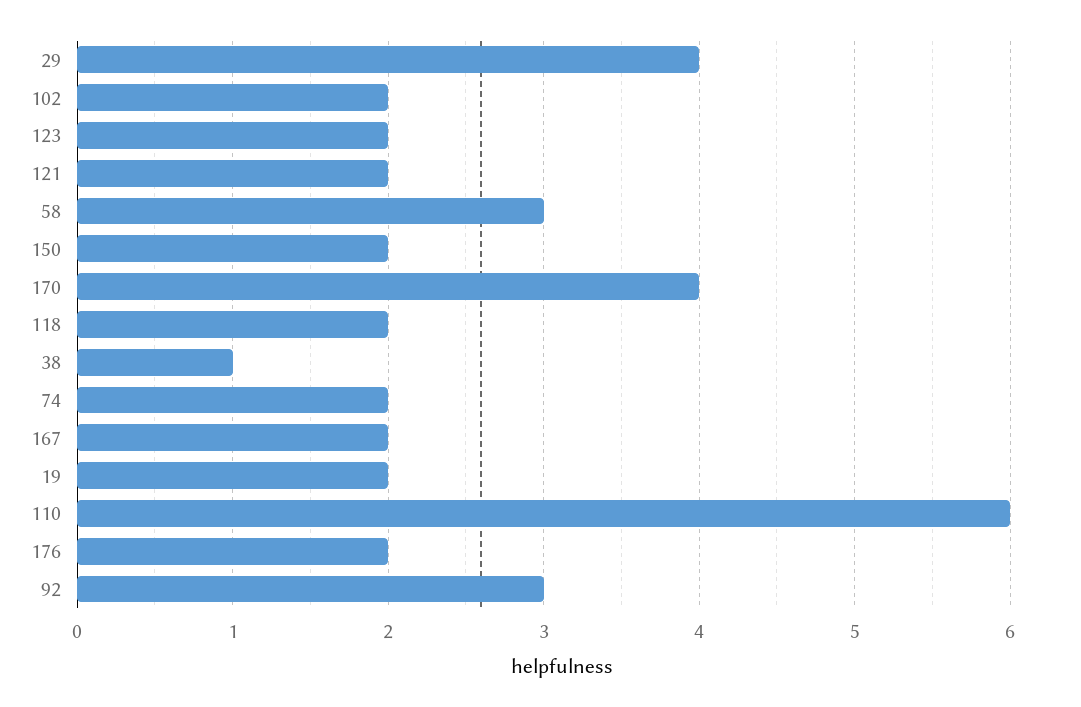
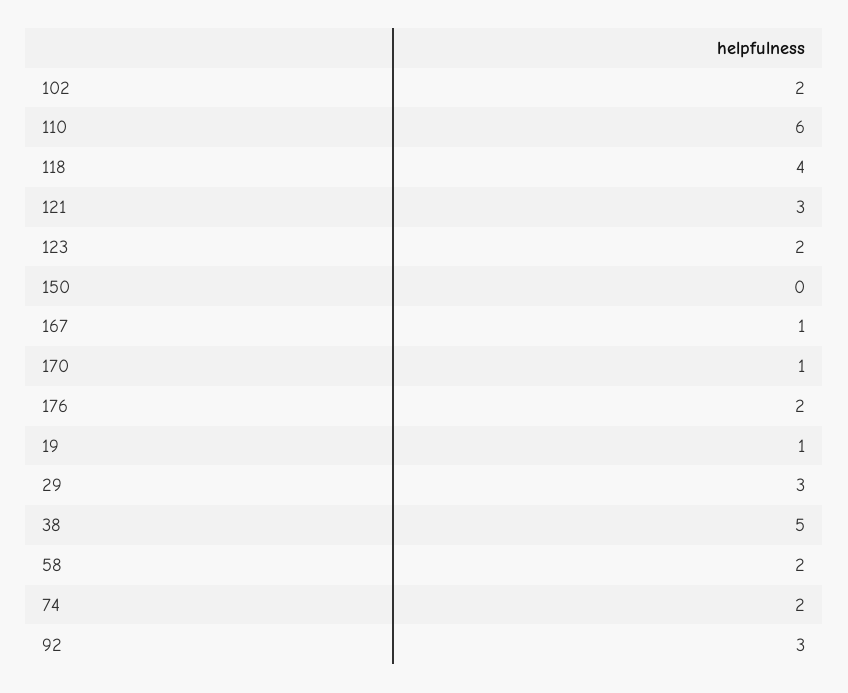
29: 4 -> 3
121: 2 -> 3
58: 3 -> 2
150: 2 -> 0
170: 4 -> 1
118: 2 -> 4
38: 1 -> 5
167: 2 -> 1
19: 2 -> 1

